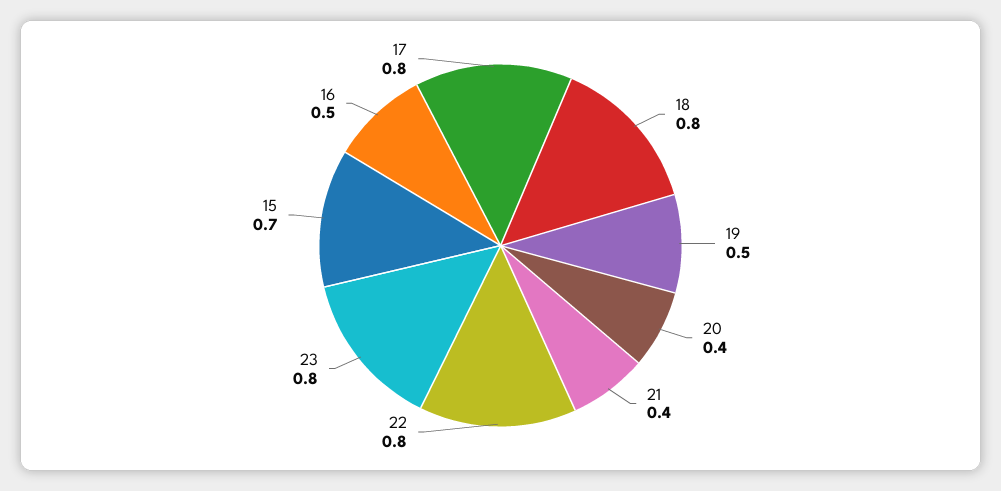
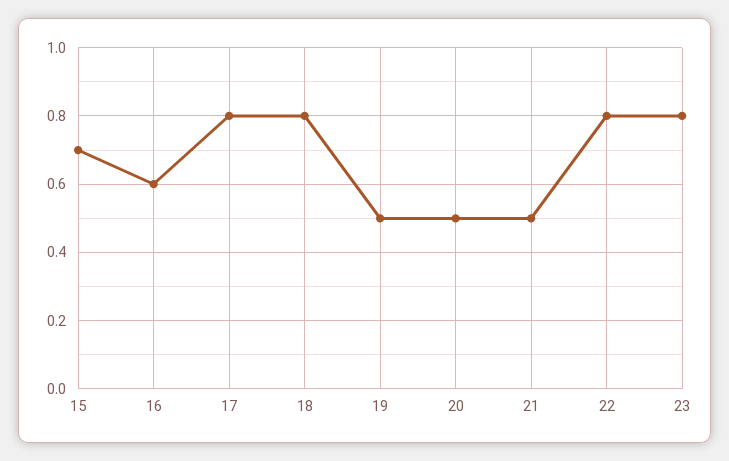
20: 0.4 -> 0.5
21: 0.4 -> 0.5
16: 0.5 -> 0.6

